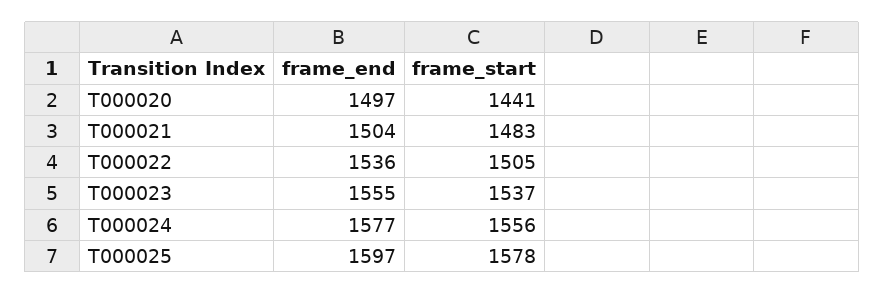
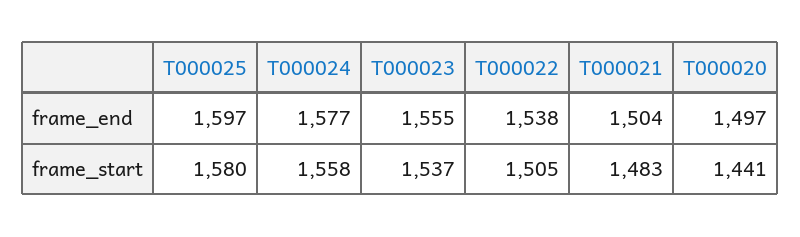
frame_end, T000022: 1536 -> 1538
frame_start, T000024: 1556 -> 1558
frame_start, T000025: 1578 -> 1580

